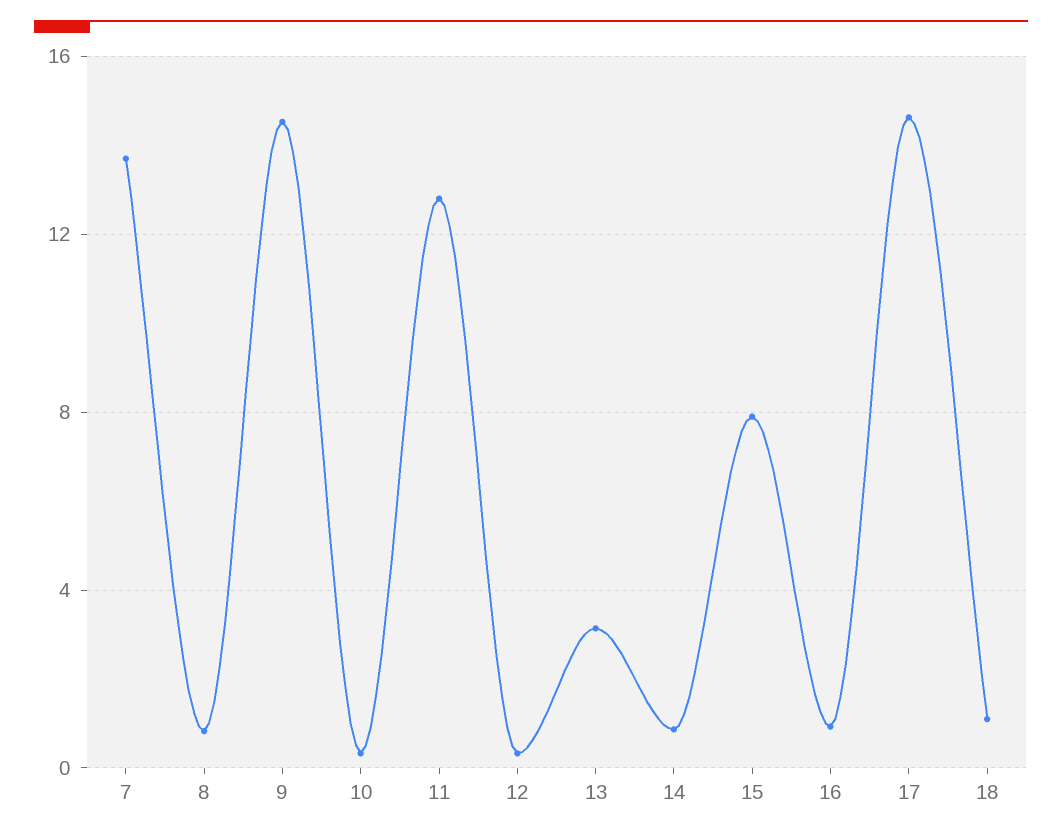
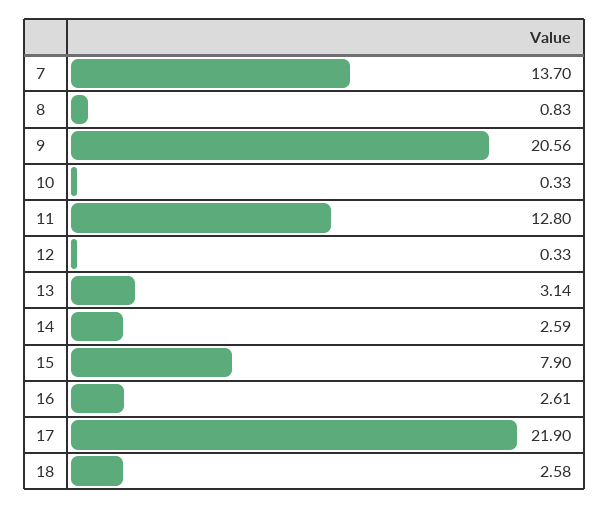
9: 14.5 -> 20.56
14: 1 -> 2.59
16: 1 -> 2.61
17: 14.5 -> 21.9
18: 1 -> 2.58

